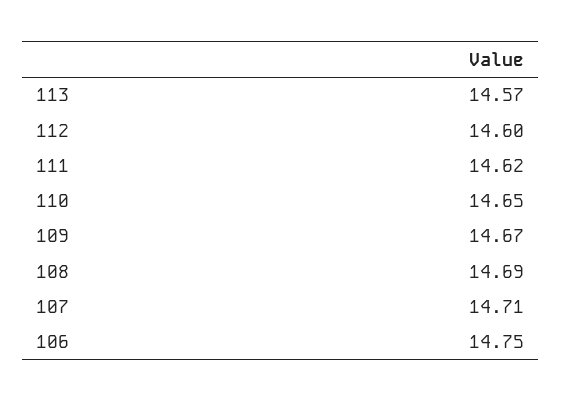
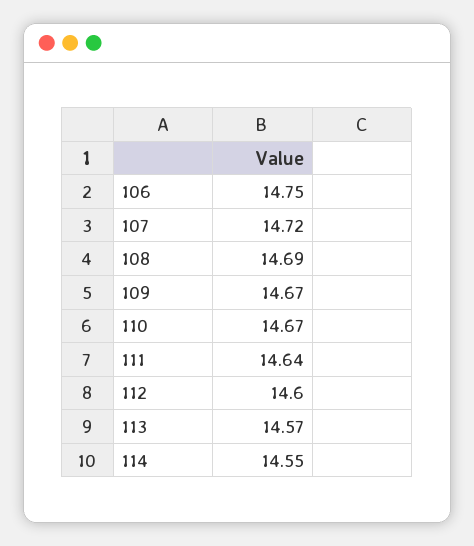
111: 14.62 -> 14.64
110: 14.65 -> 14.67
107: 14.71 -> 14.72
114: none -> 14.55

